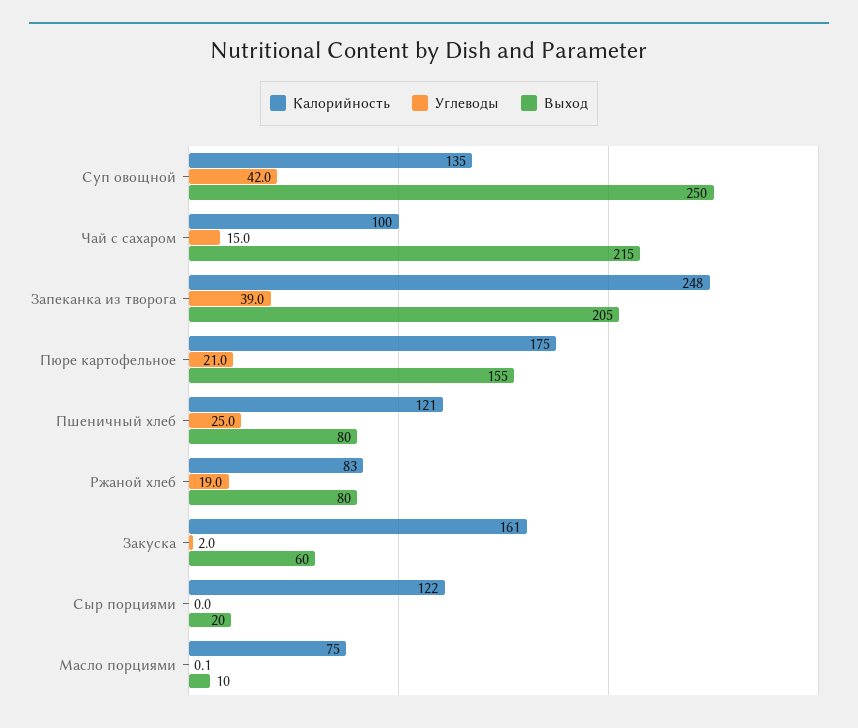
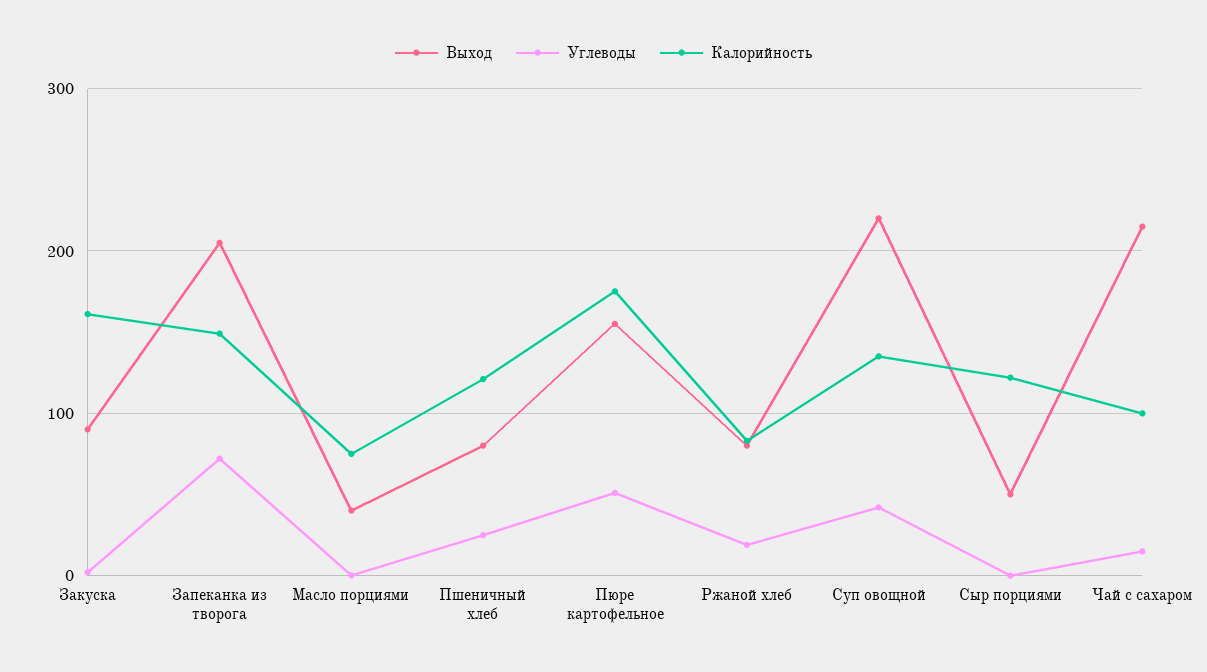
Выход, Суп овощной: 250 -> 220
Калорийность, Запеканка из творога: 248 -> 150
Углеводы, Запеканка из творога: 39 -> 70
Углеводы, Пюре картофельное: 21 -> 50
Выход, Закуска: 60 -> 90
Выход, Сыр порциями: 20 -> 50
Выход, Масло порциями: 10 -> 40

